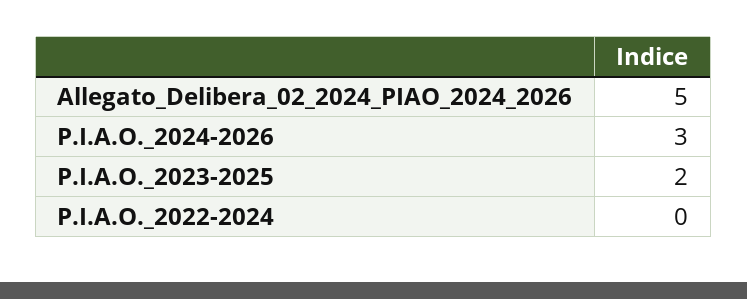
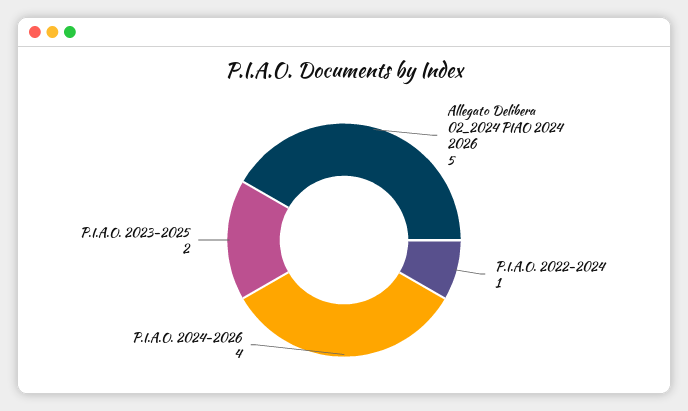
P.I.A.O._2024-2026: 3 -> 4
P.I.A.O._2022-2024: 0 -> 1

